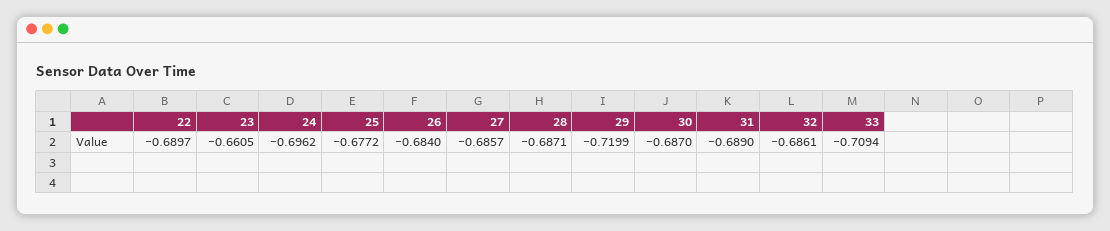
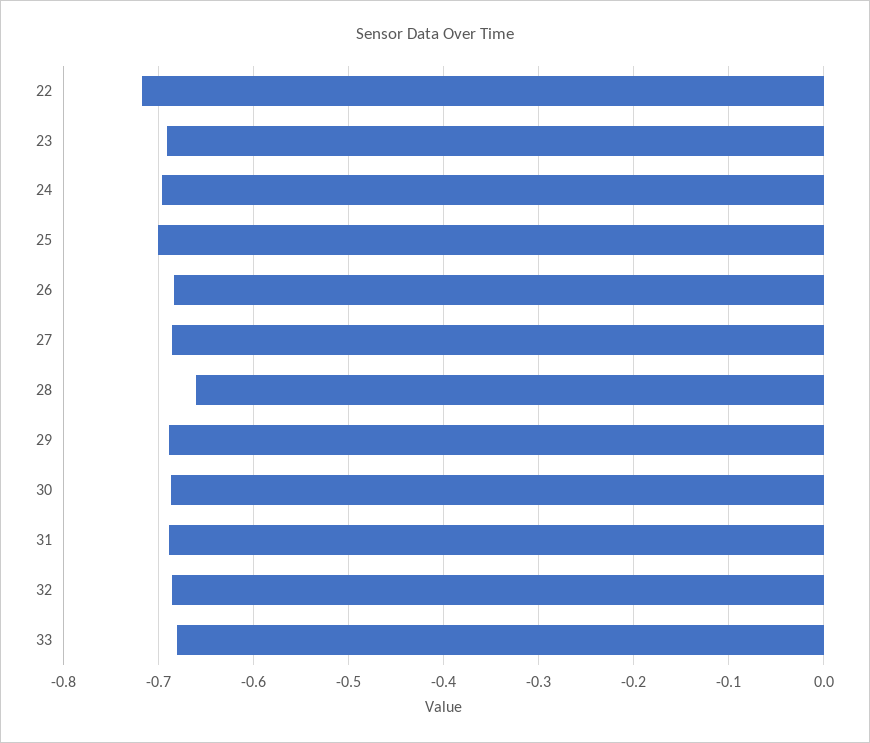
22: -0.6897 -> -0.72
23: -0.6605 -> -0.69
25: -0.6772 -> -0.7
28: -0.6871 -> -0.66
29: -0.7199 -> -0.69
33: -0.7094 -> -0.68

